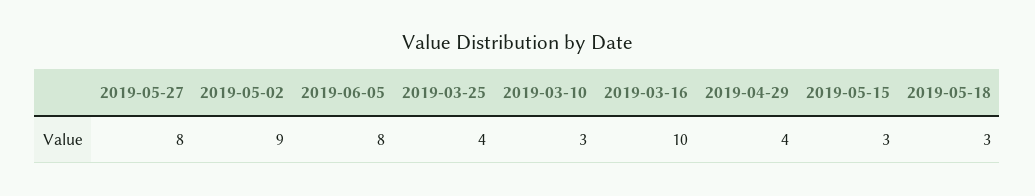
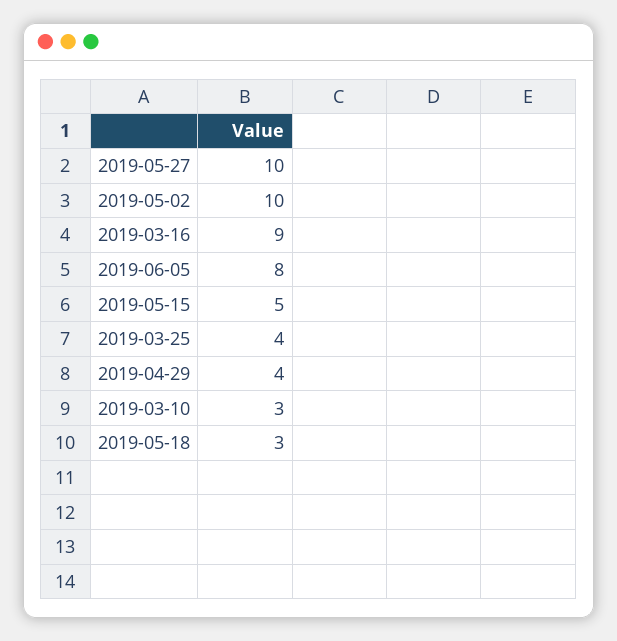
2019-05-27: 8 -> 10
2019-05-02: 9 -> 10
2019-03-16: 10 -> 9
2019-05-15: 3 -> 5

